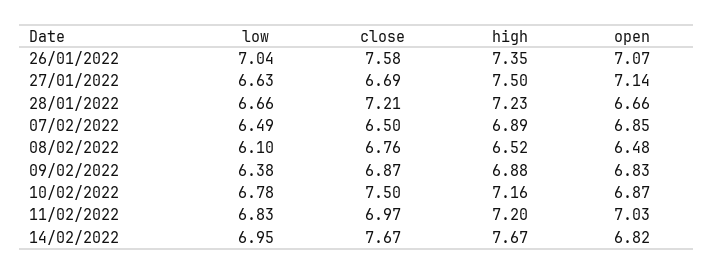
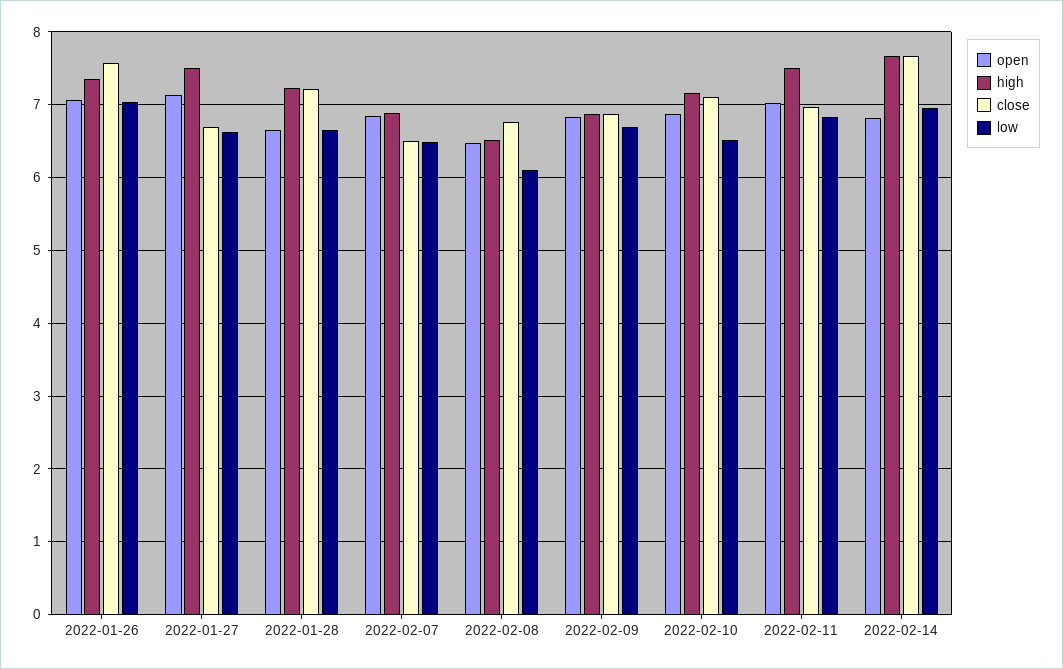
low, 09/02/2022: 6.38 -> 6.7
low, 10/02/2022: 6.78 -> 6.5
close, 10/02/2022: 7.5 -> 7.1
high, 11/02/2022: 7.2 -> 7.5

